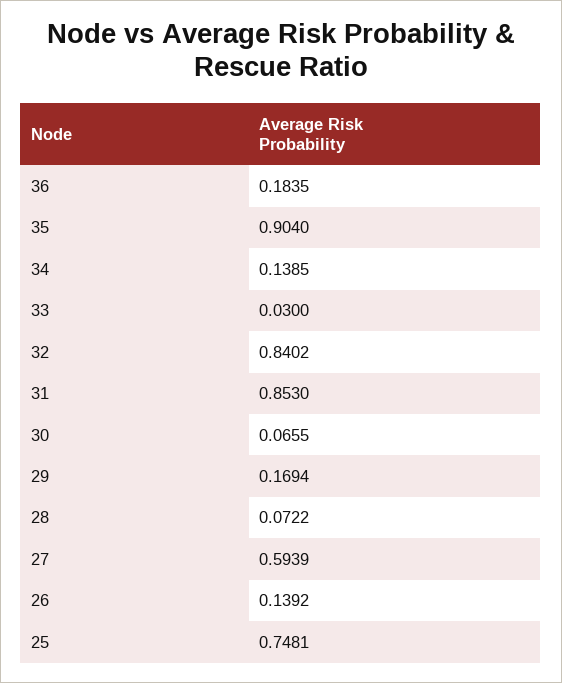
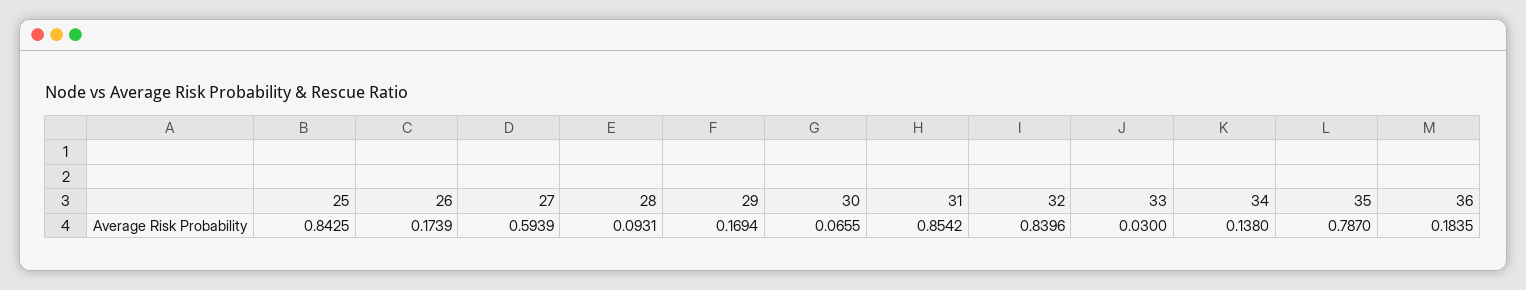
35: 0.904 -> 0.787
34: 0.1385 -> 0.138
32: 0.8402 -> 0.8396
31: 0.853 -> 0.8542
28: 0.0722 -> 0.0931
26: 0.1392 -> 0.1739
25: 0.7481 -> 0.8425

